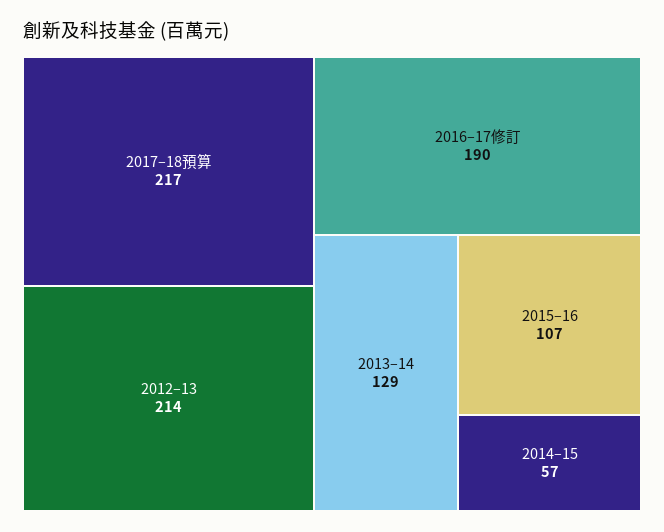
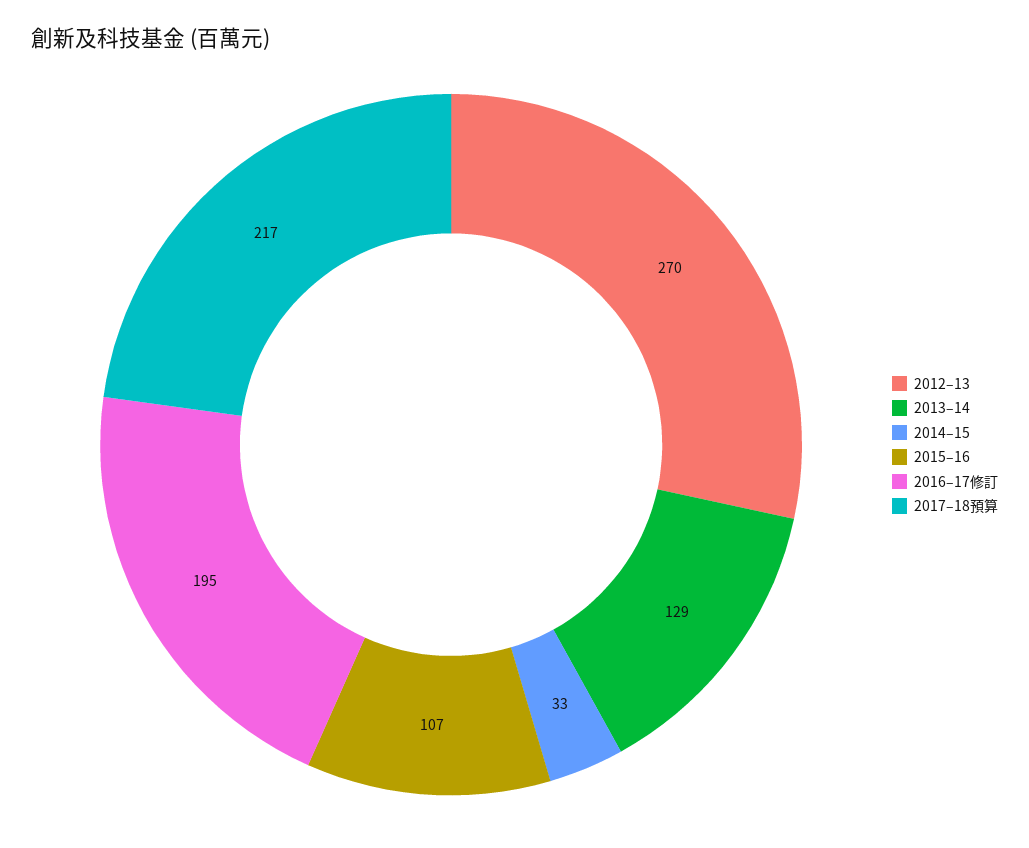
2012–13: 214 -> 270
2016–17修訂: 190 -> 195
2014–15: 57 -> 33

